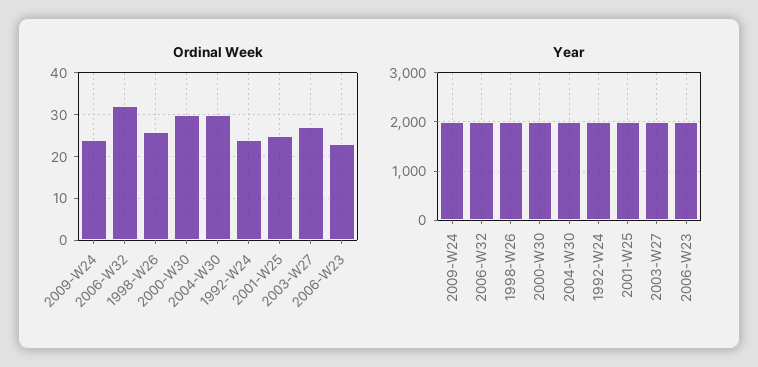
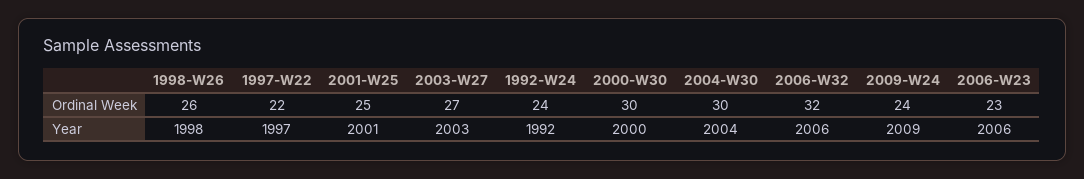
Ordinal Week, 1997-W22: none -> 22
Year, 1997-W22: none -> 1997

